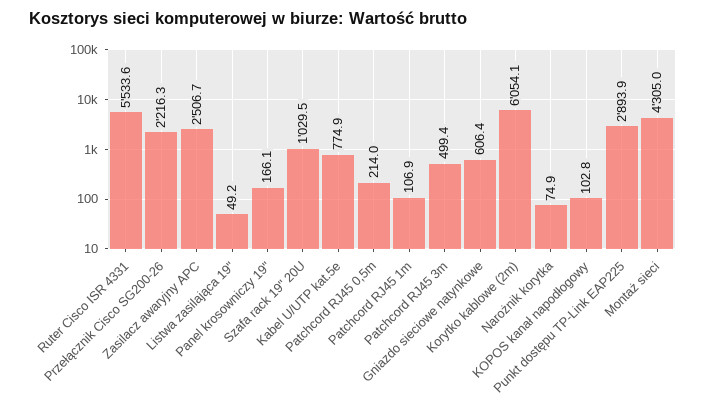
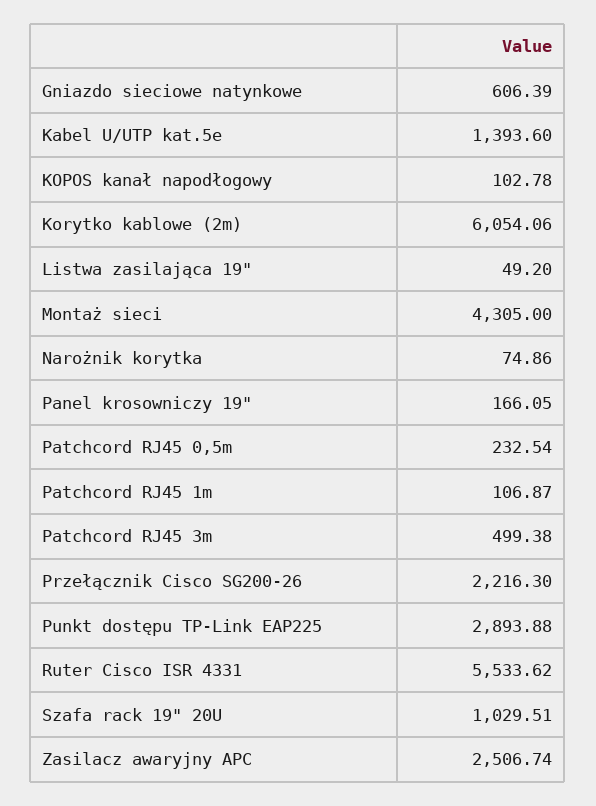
Kabel U/UTP kat.5e: 774.9 -> 1393.6
Patchcord RJ45 0,5m: 214 -> 232.54

